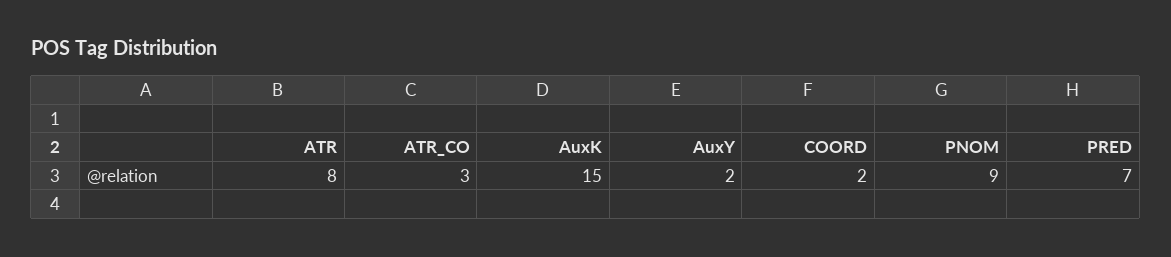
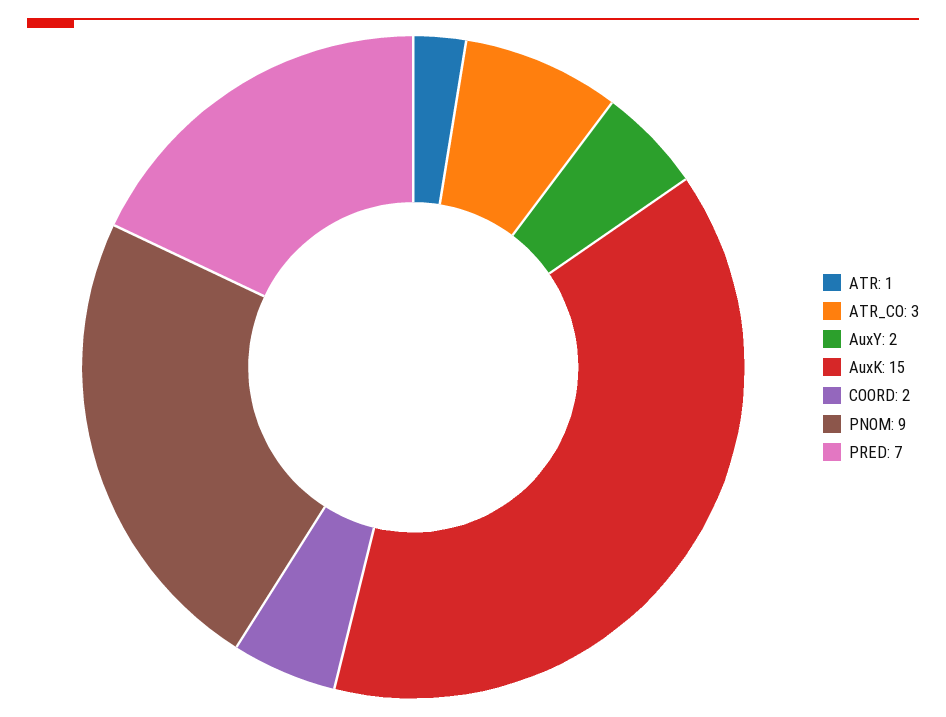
ATR: 8 -> 1

